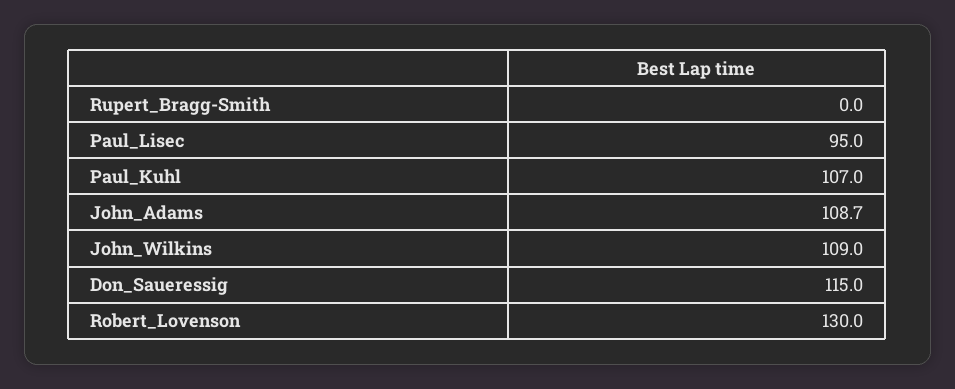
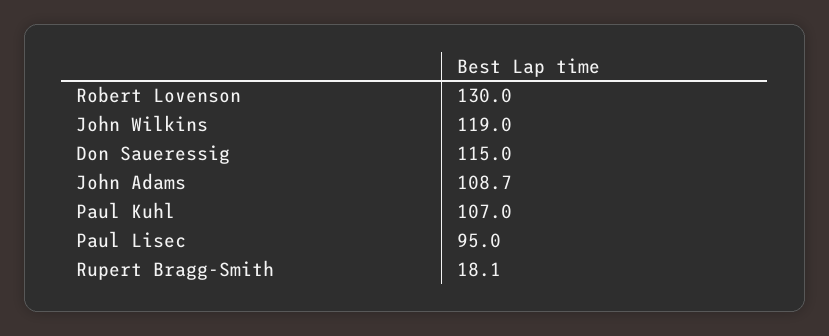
Rupert_Bragg-Smith: 0 -> 18.1
John_Wilkins: 109 -> 119

